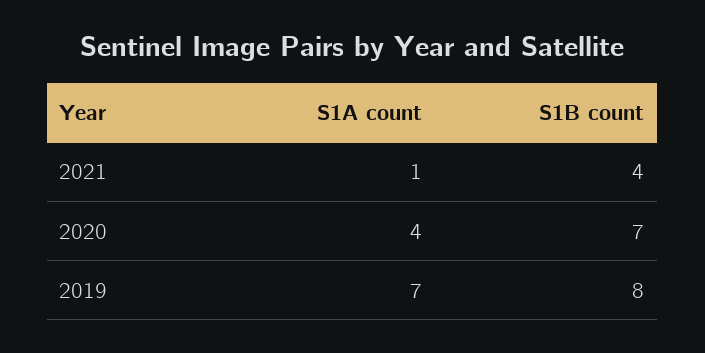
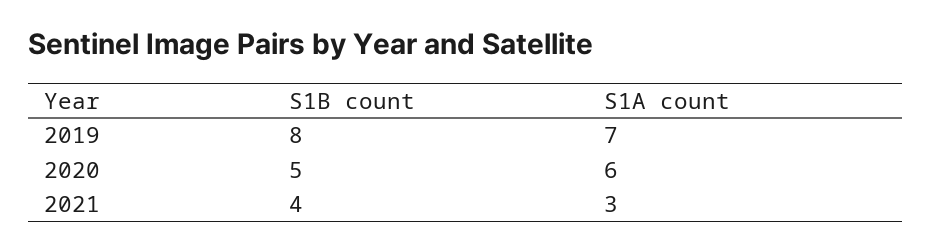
S1A count, 2021: 1 -> 3
S1A count, 2020: 4 -> 6
S1B count, 2020: 7 -> 5

